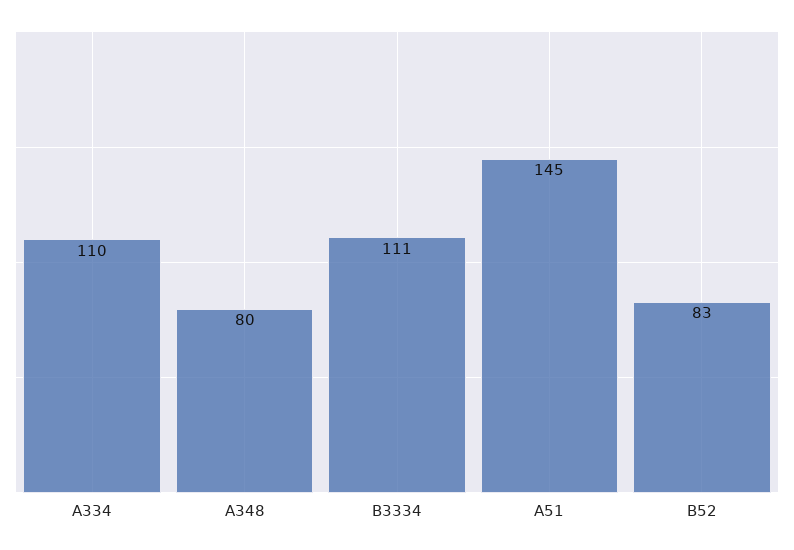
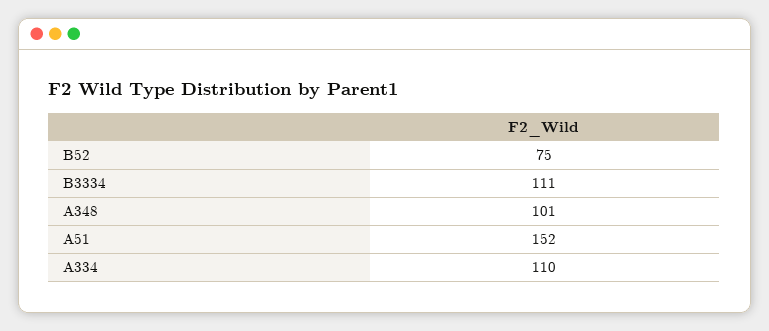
A348: 80 -> 101
A51: 145 -> 152
B52: 83 -> 75

